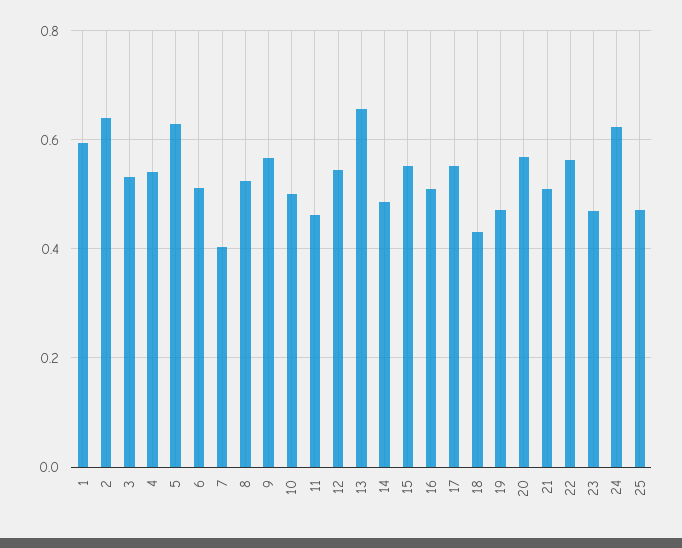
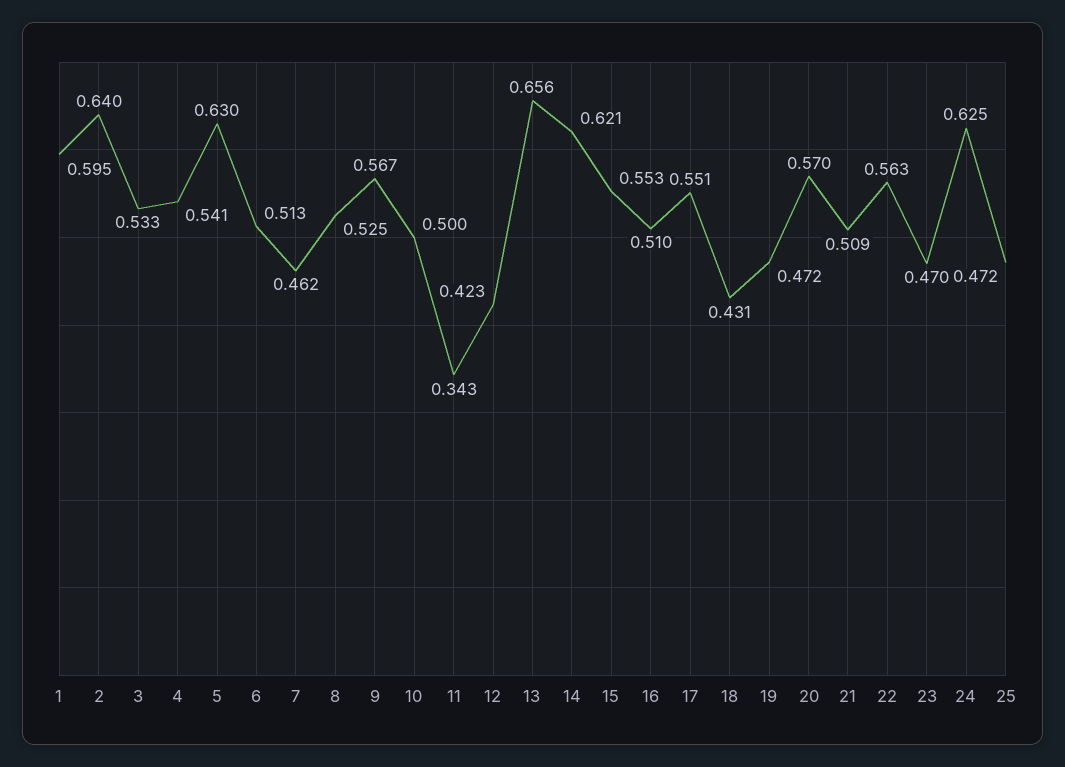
7: 0.4 -> 0.462
11: 0.46 -> 0.343
12: 0.54 -> 0.423
14: 0.48 -> 0.621

